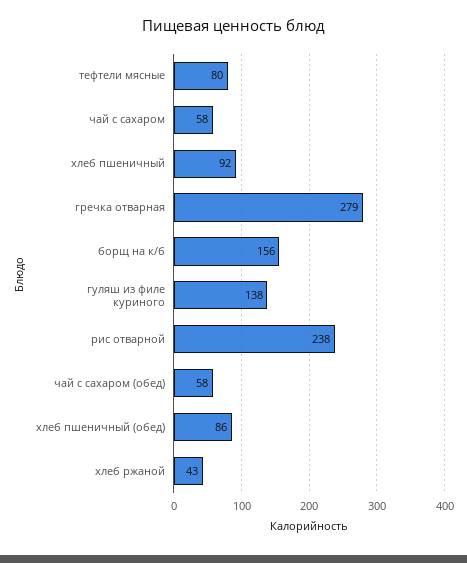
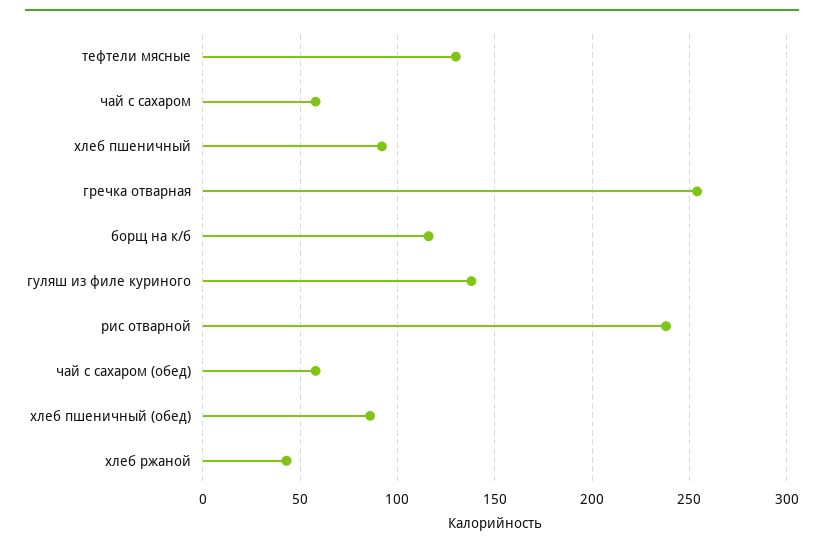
тефтели мясные: 80 -> 130
гречка отварная: 279 -> 255
борщ на к/б: 156 -> 115

